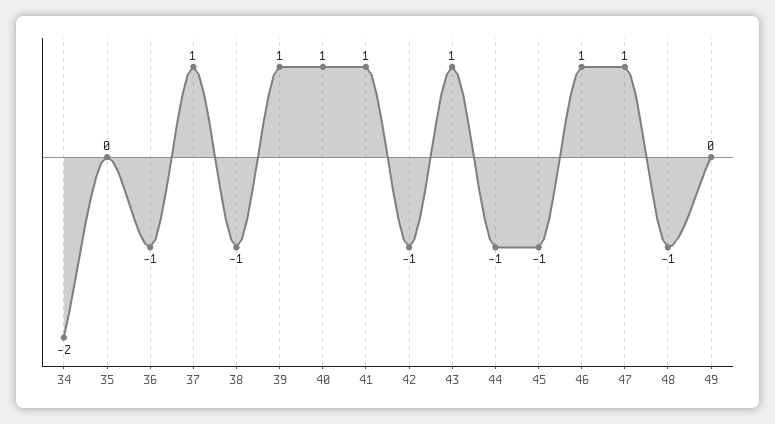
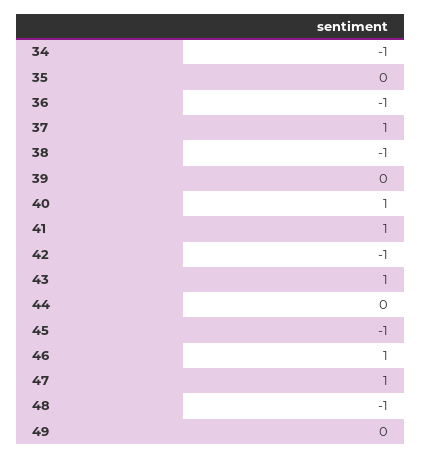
34: -2 -> -1
39: 1 -> 0
44: -1 -> 0

